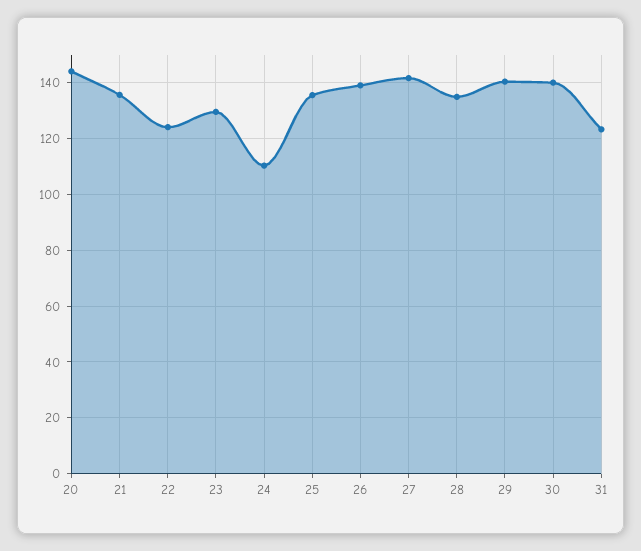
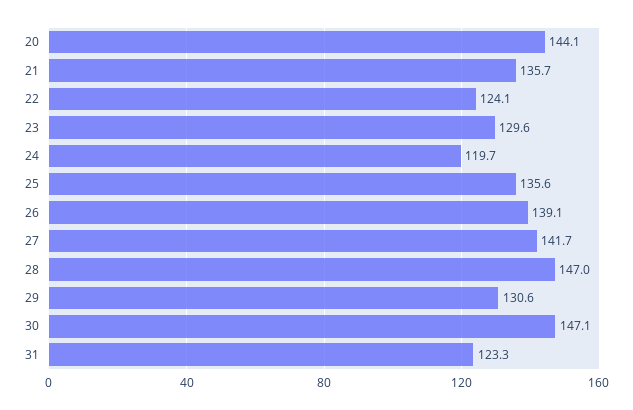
24: 110 -> 119.7
28: 135 -> 147
29: 140 -> 130.6
30: 140 -> 147.1

